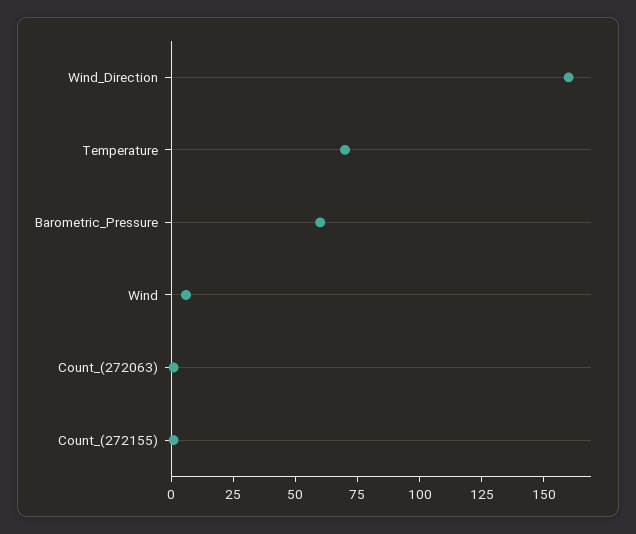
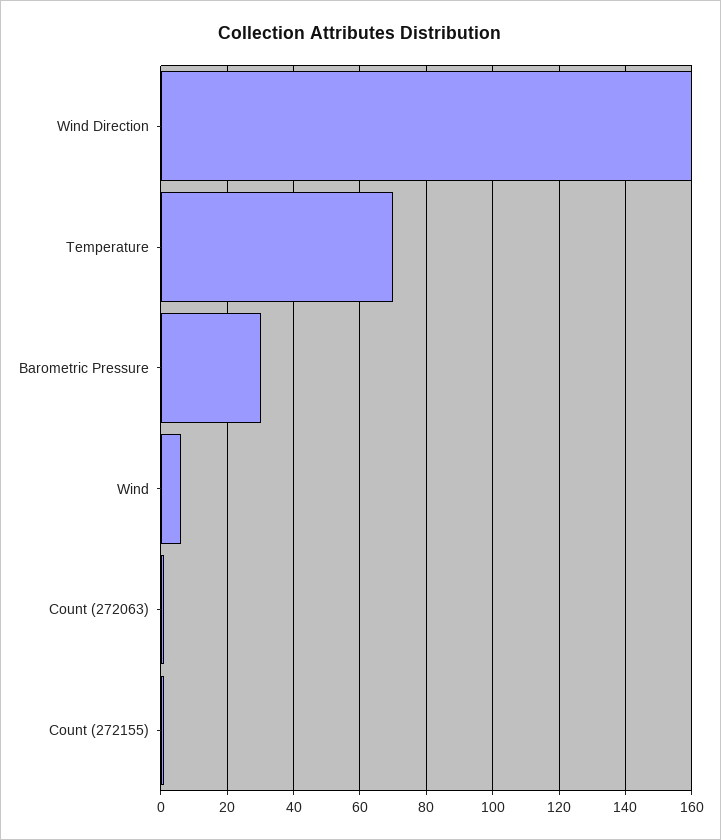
Barometric_Pressure: 60 -> 30

